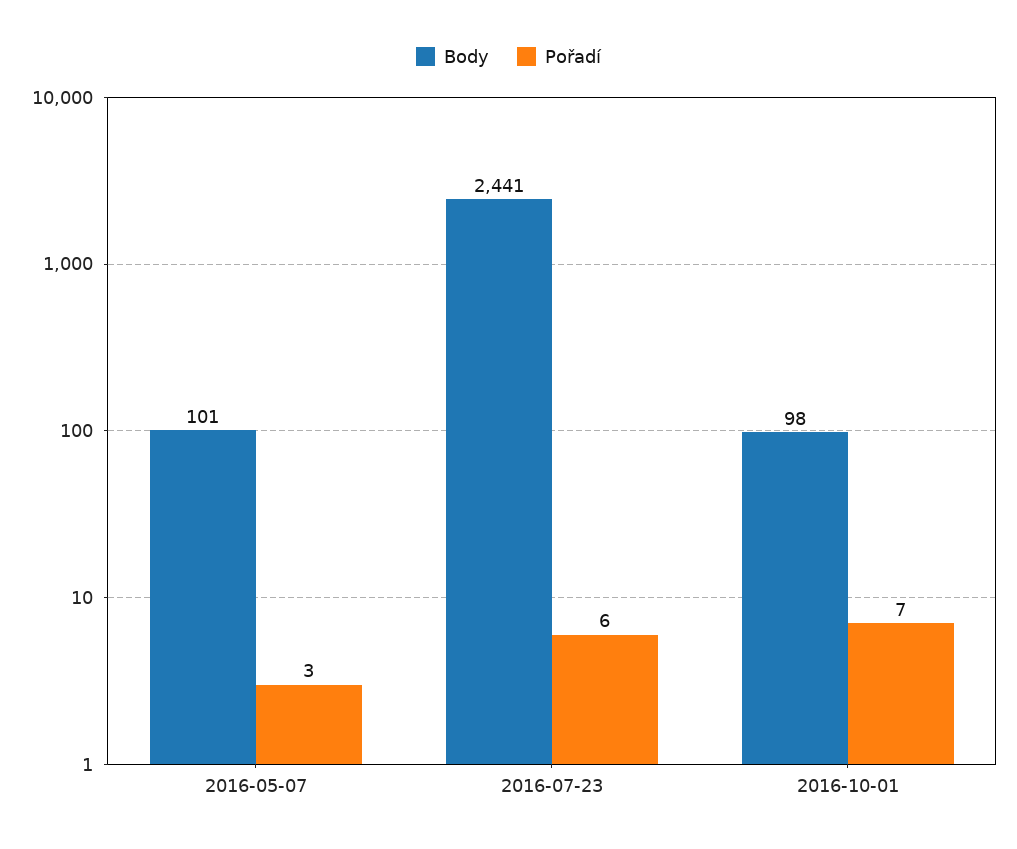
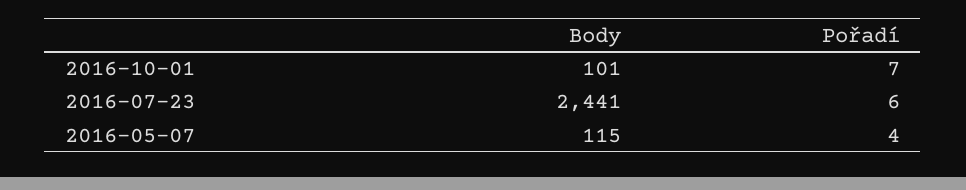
Body, 2016-05-07: 101 -> 115
Pořadí, 2016-05-07: 3 -> 4
Body, 2016-10-01: 98 -> 101

